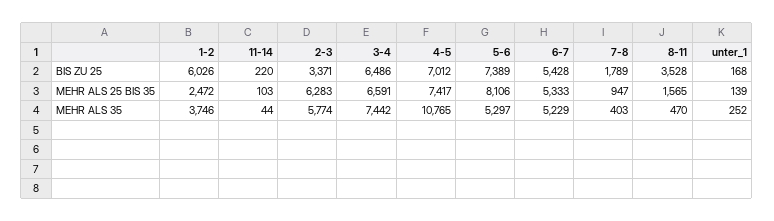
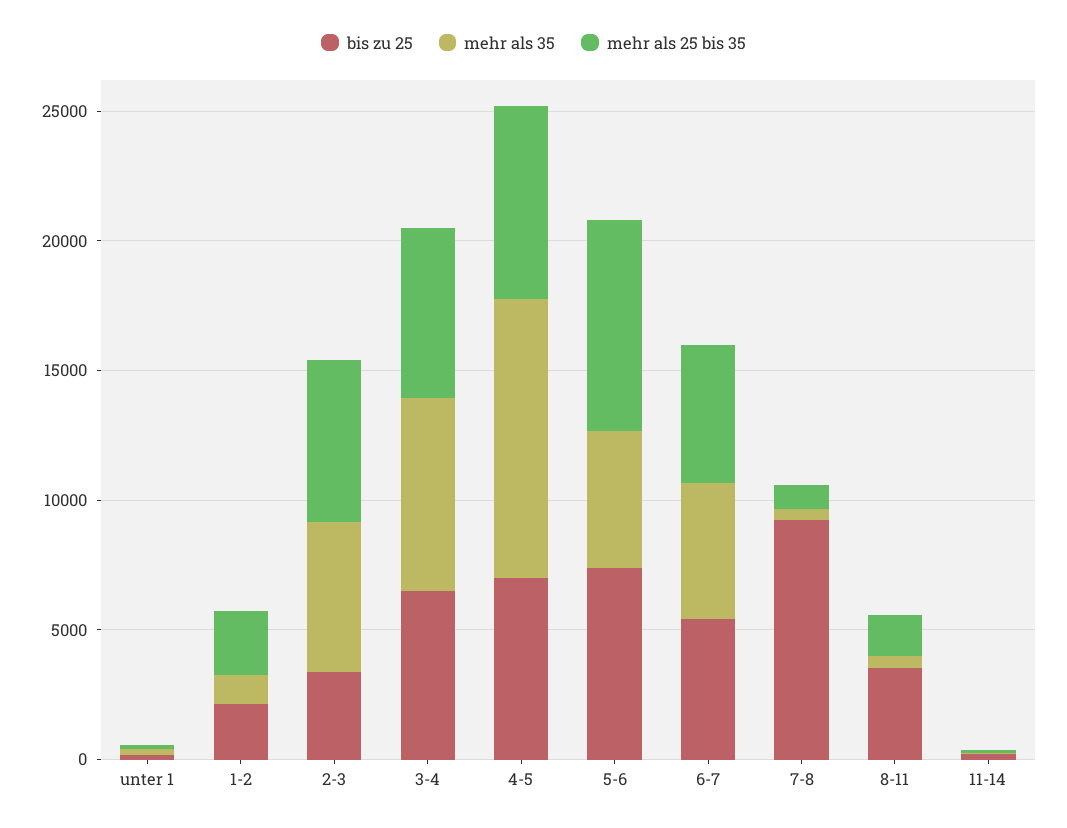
BIS ZU 25, 1-2: 6026 -> 2000
BIS ZU 25, 7-8: 1789 -> 9000
MEHR ALS 35, 1-2: 3746 -> 1000

